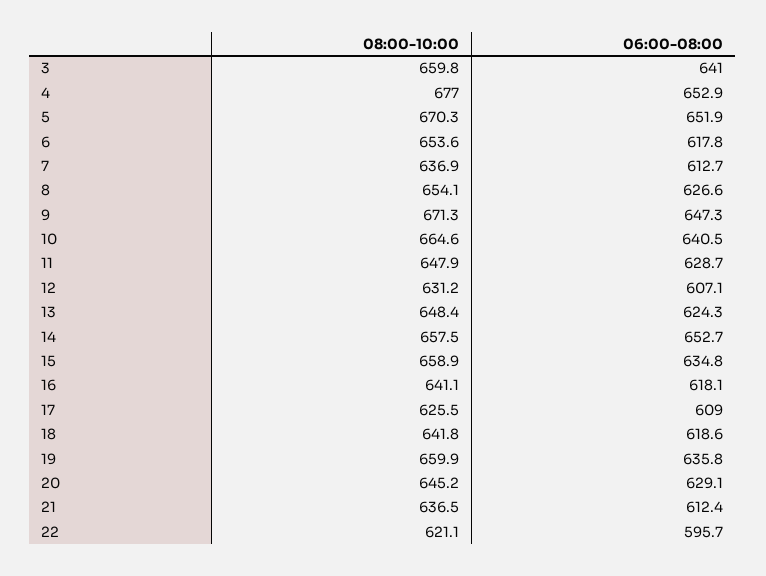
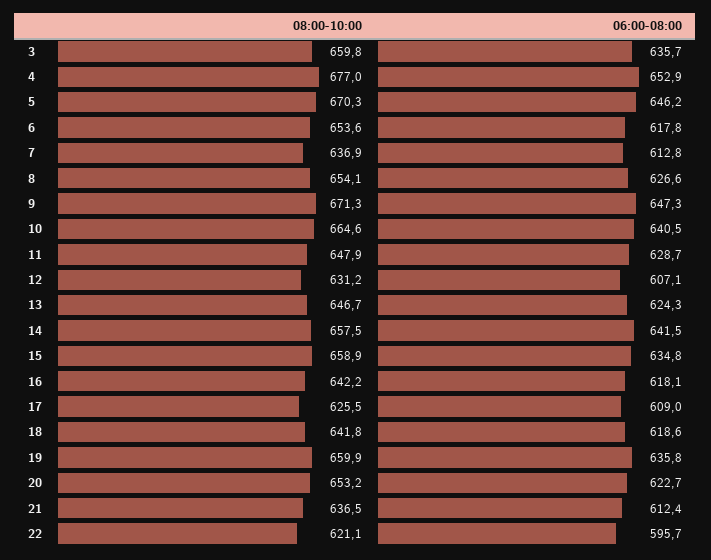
06:00-08:00, 3: 641 -> 635.7
06:00-08:00, 5: 651.9 -> 646.2
06:00-08:00, 7: 612.7 -> 612.8
08:00-10:00, 13: 648.4 -> 646.7
06:00-08:00, 14: 652.7 -> 641.5
08:00-10:00, 16: 641.1 -> 642.2
08:00-10:00, 20: 645.2 -> 653.2
06:00-08:00, 20: 629.1 -> 622.7

